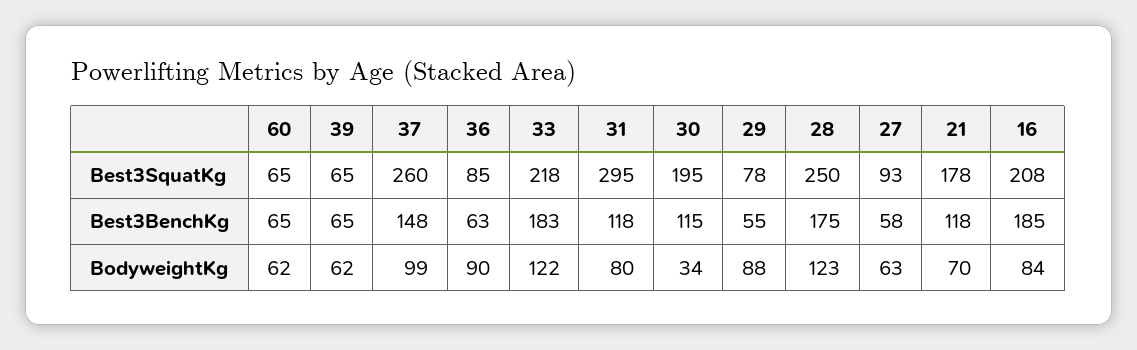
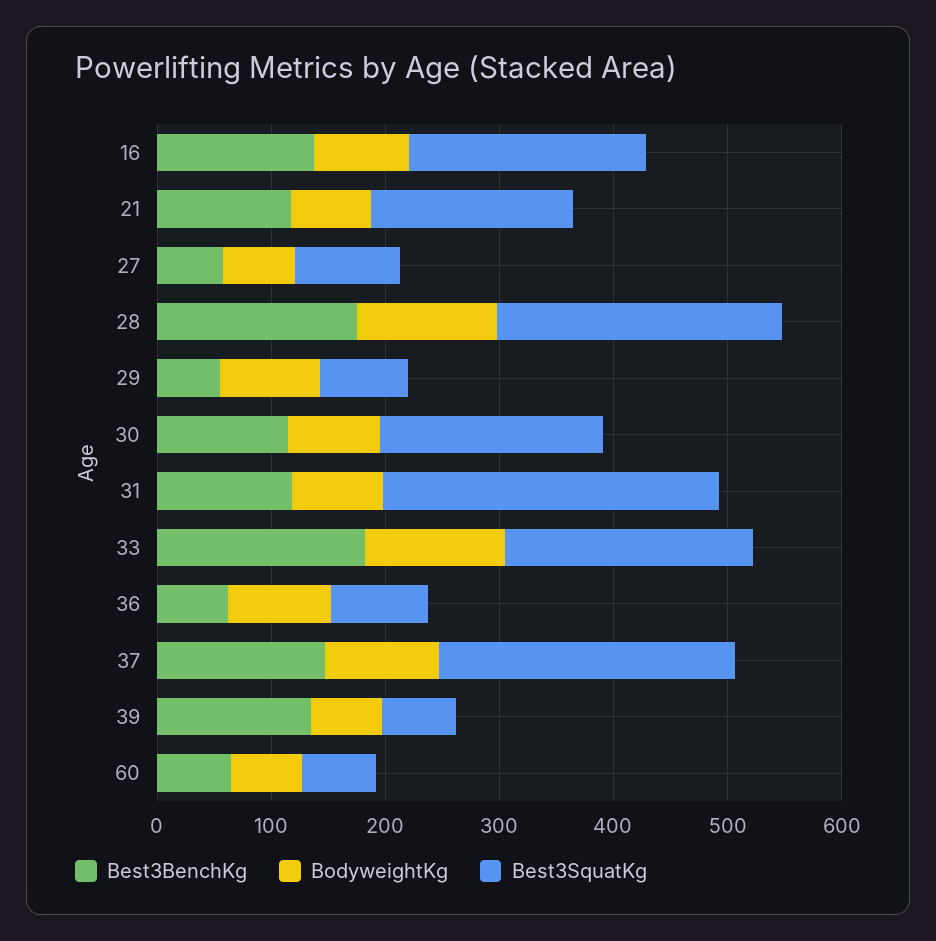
Best3BenchKg, 39: 65 -> 140
Best3BenchKg, 16: 185 -> 140
BodyweightKg, 30: 34 -> 80

